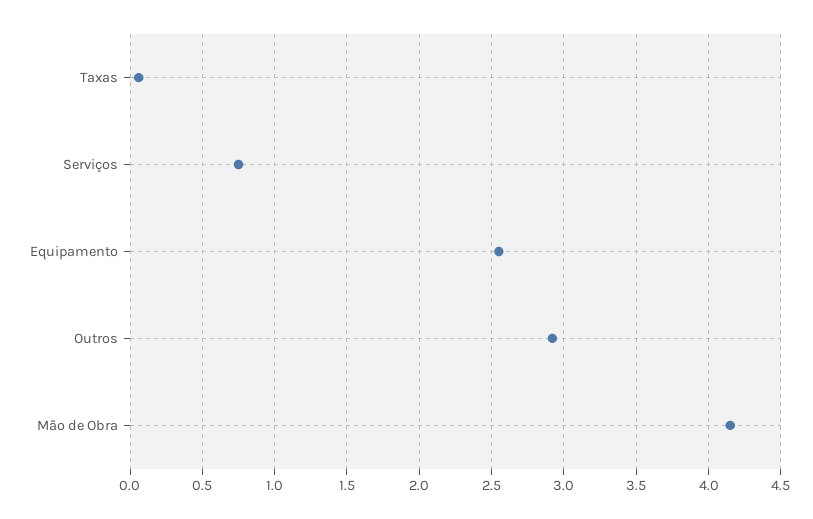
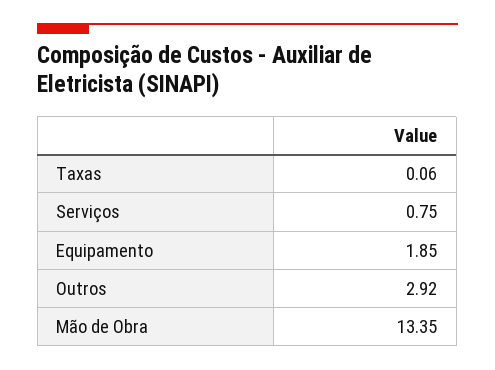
Equipamento: 2.55 -> 1.85
Mão de Obra: 4.15 -> 13.35

